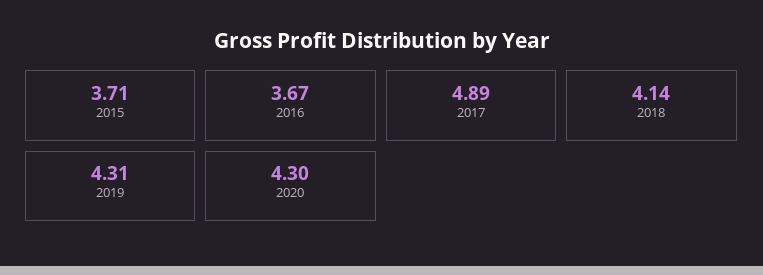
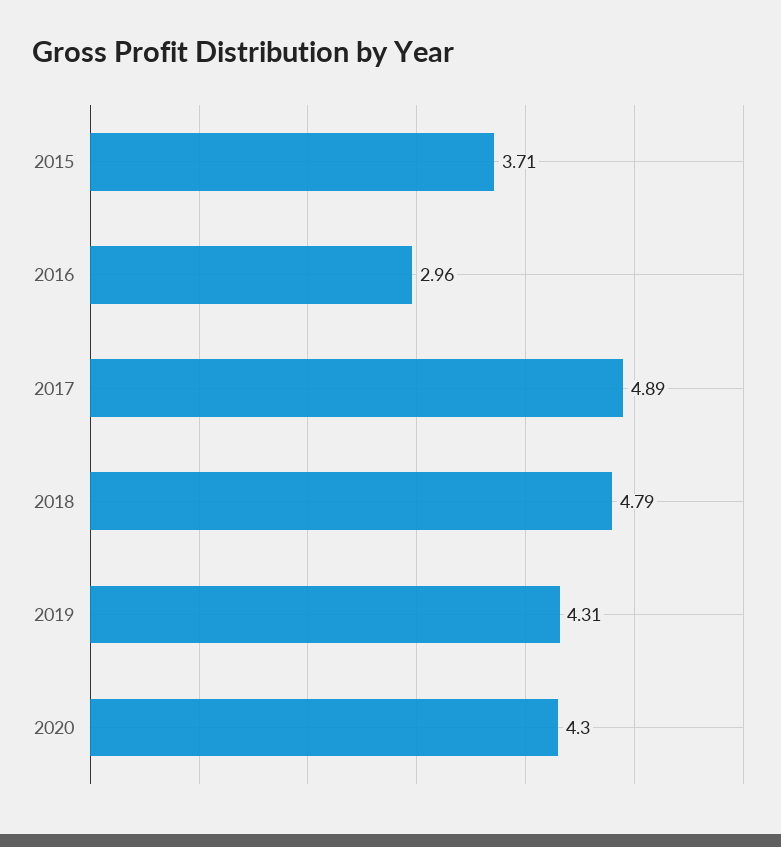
2016: 3.67 -> 2.96
2018: 4.14 -> 4.79

